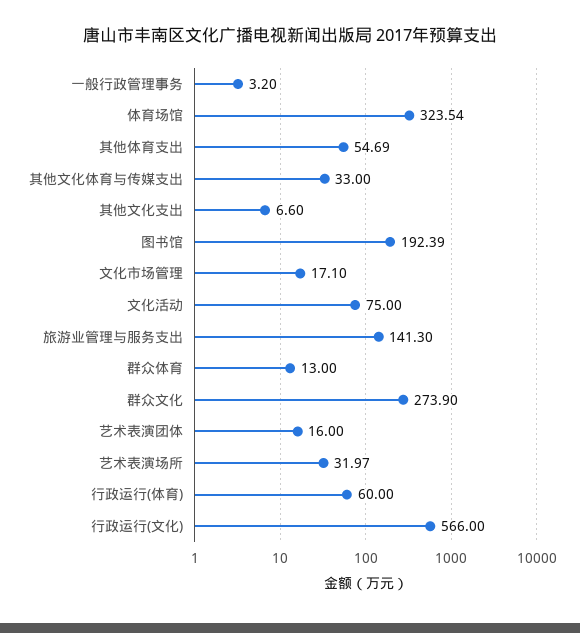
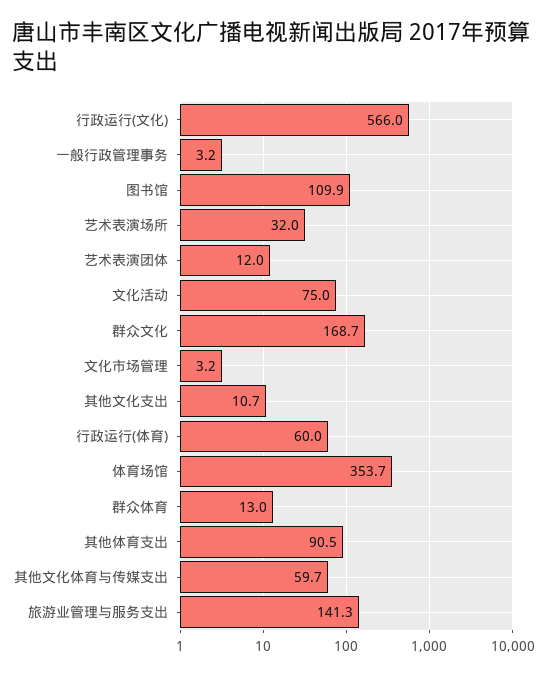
体育场馆: 323.54 -> 353.7
其他体育支出: 54.69 -> 90.5
其他文化体育与传媒支出: 33 -> 59.7
其他文化支出: 6.6 -> 10.7
图书馆: 192.39 -> 109.9
文化市场管理: 17.1 -> 3.2
群众文化: 273.9 -> 168.7
艺术表演团体: 16 -> 12

